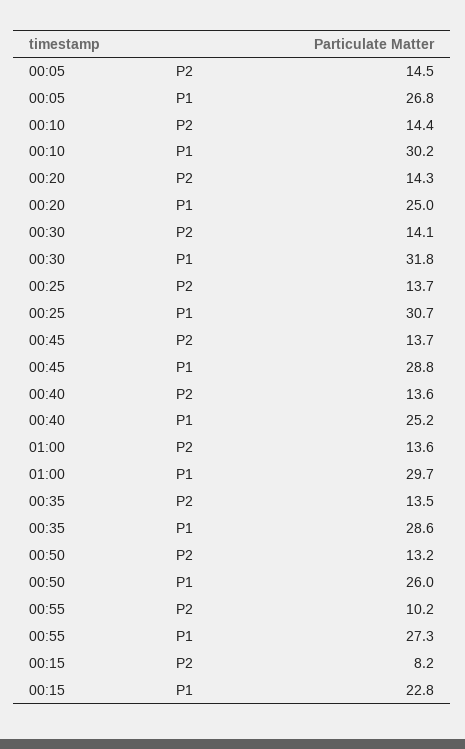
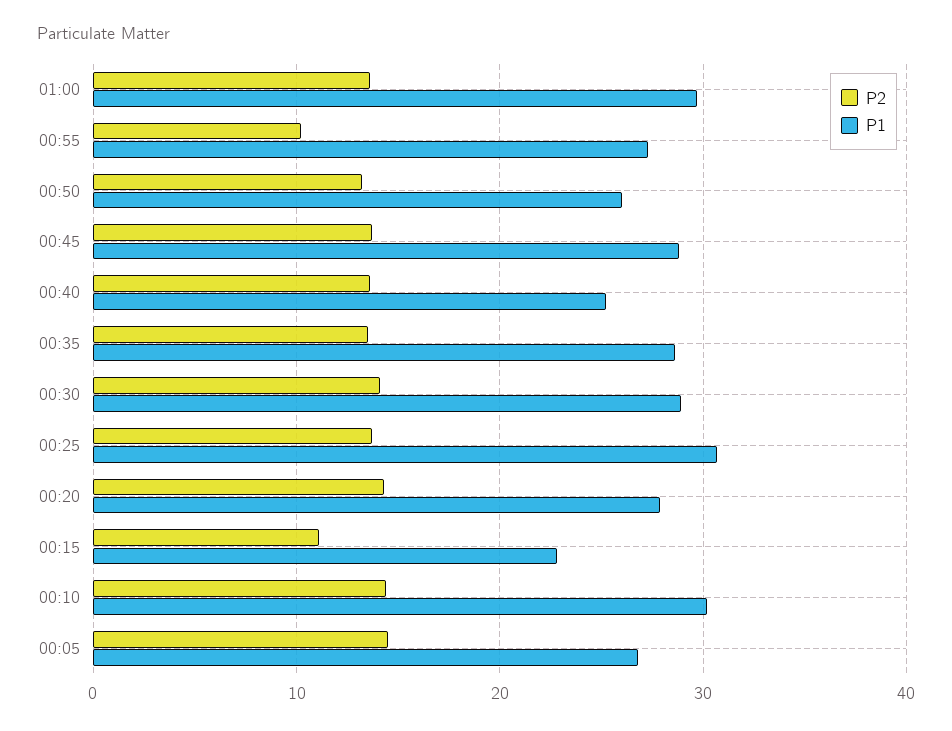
P1, 00:20: 25 -> 28
P1, 00:30: 31.8 -> 29
P2, 00:15: 8.2 -> 11

